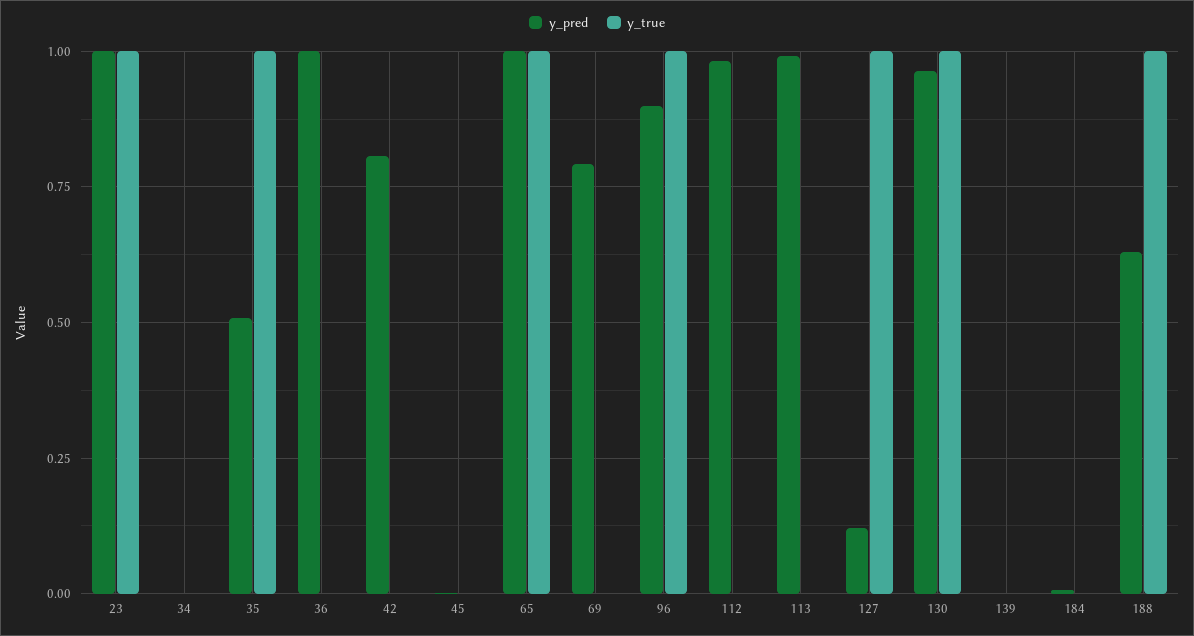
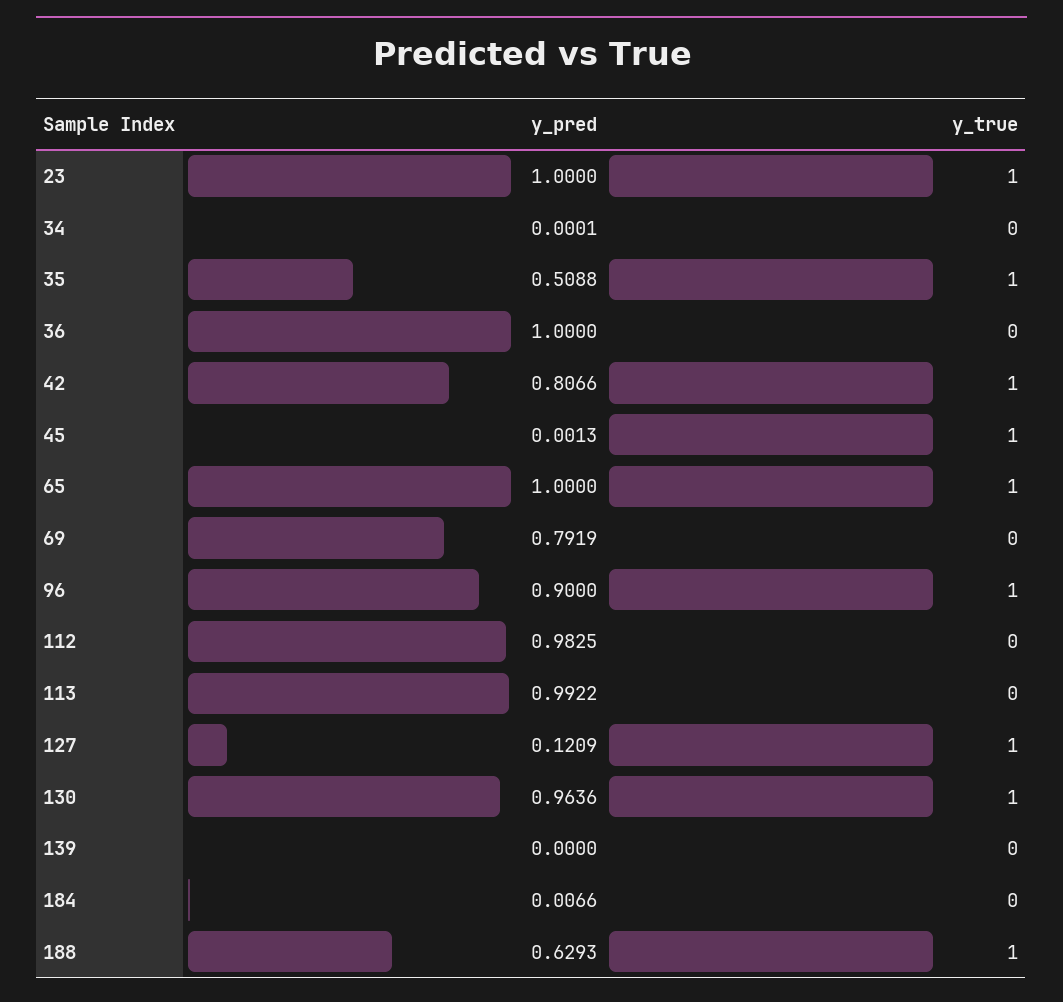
y_true, 42: 0 -> 1
y_true, 45: 0 -> 1

